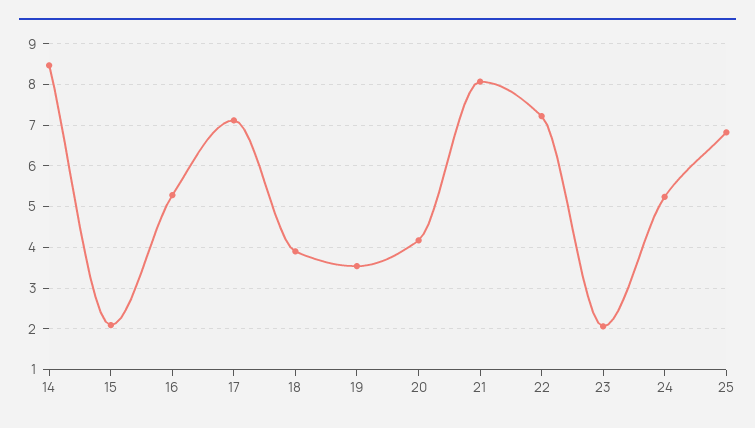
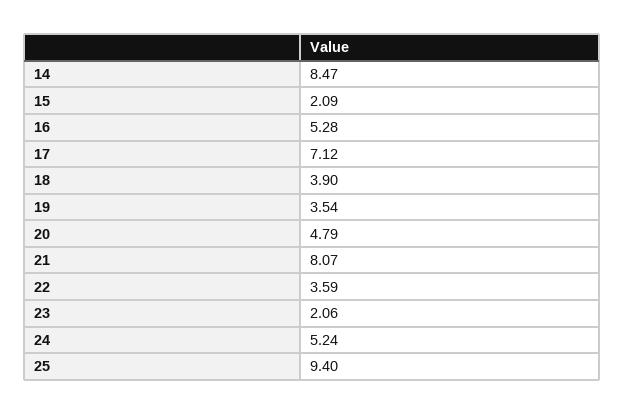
20: 4.2 -> 4.79
22: 7.2 -> 3.59
25: 6.8 -> 9.4

